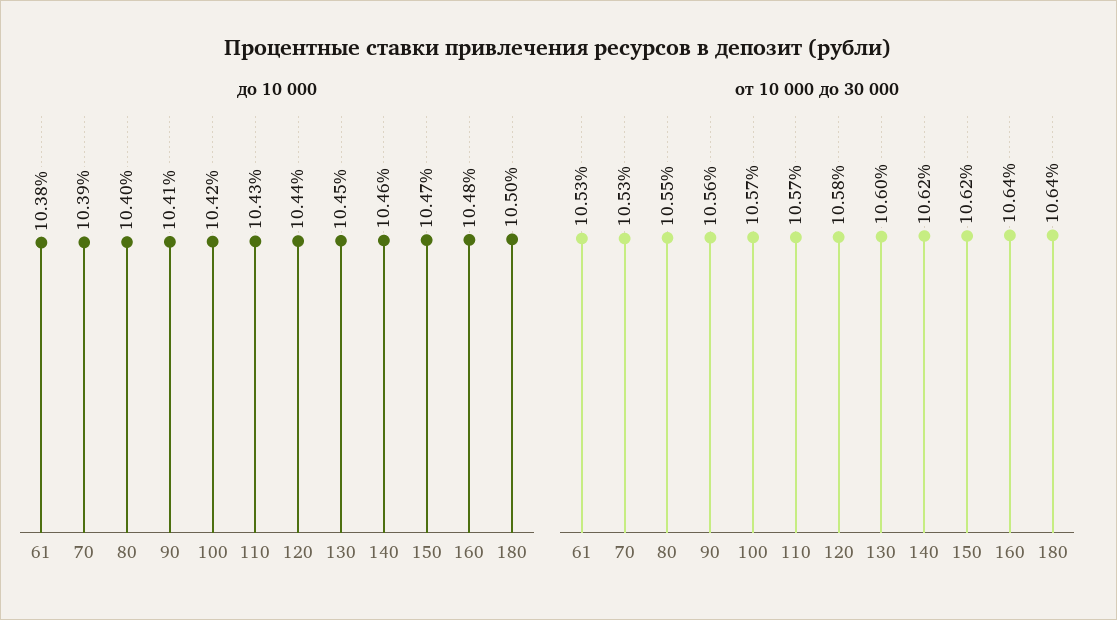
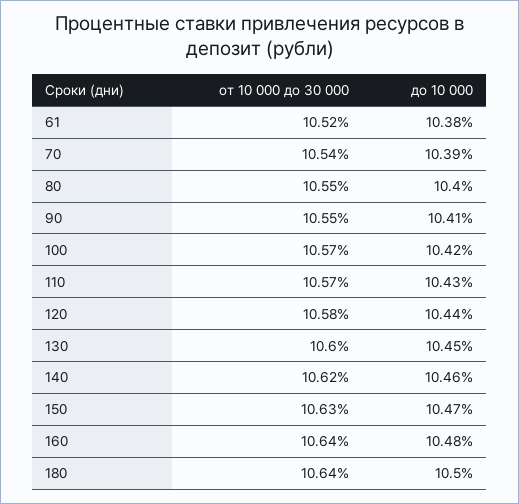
от 10 000 до 30 000, 61: 10.53 -> 10.52
от 10 000 до 30 000, 70: 10.53 -> 10.54
от 10 000 до 30 000, 90: 10.56 -> 10.55
от 10 000 до 30 000, 150: 10.62 -> 10.63

